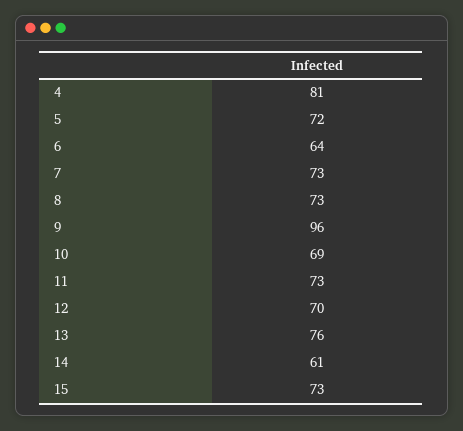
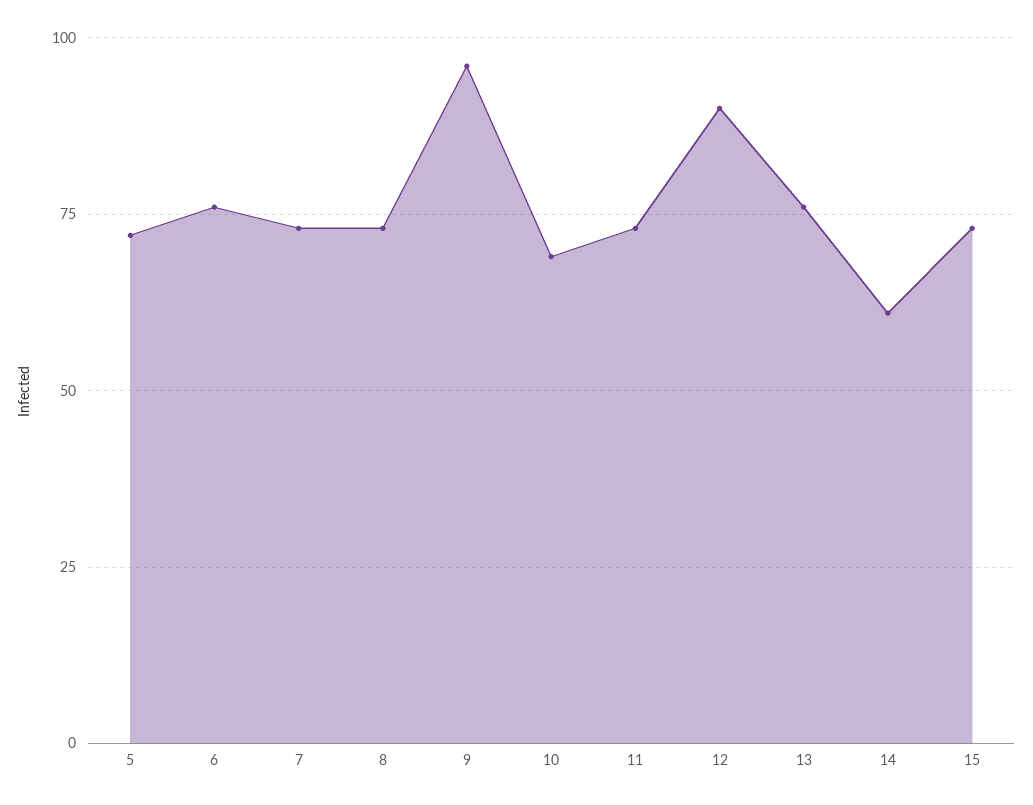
4: 81 -> none
6: 64 -> 75
12: 70 -> 90

